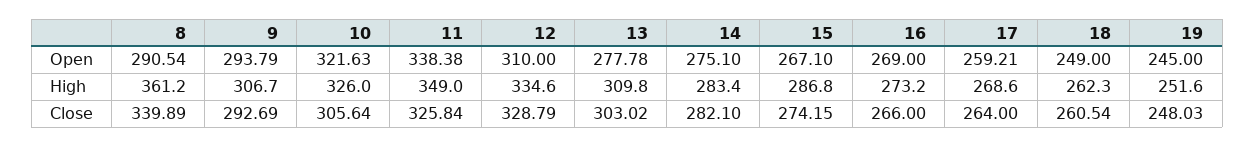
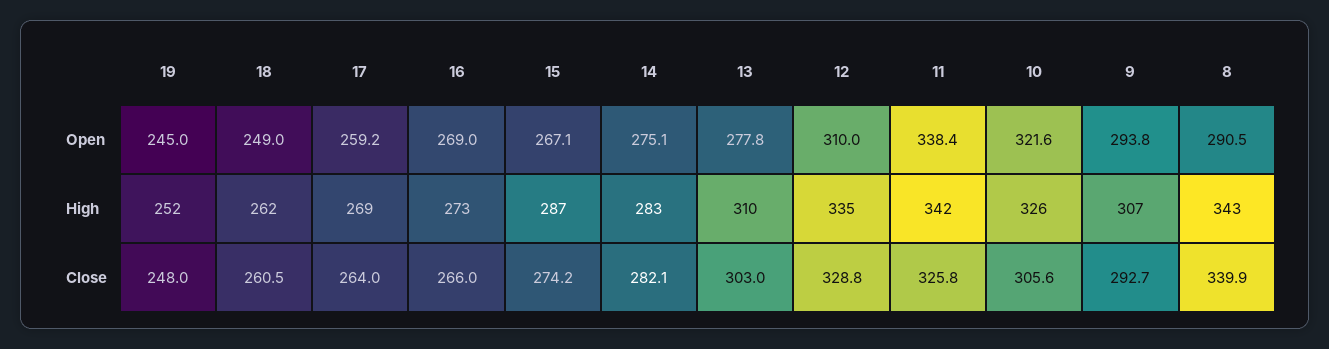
8, High: 361.2 -> 343
11, High: 349 -> 342

